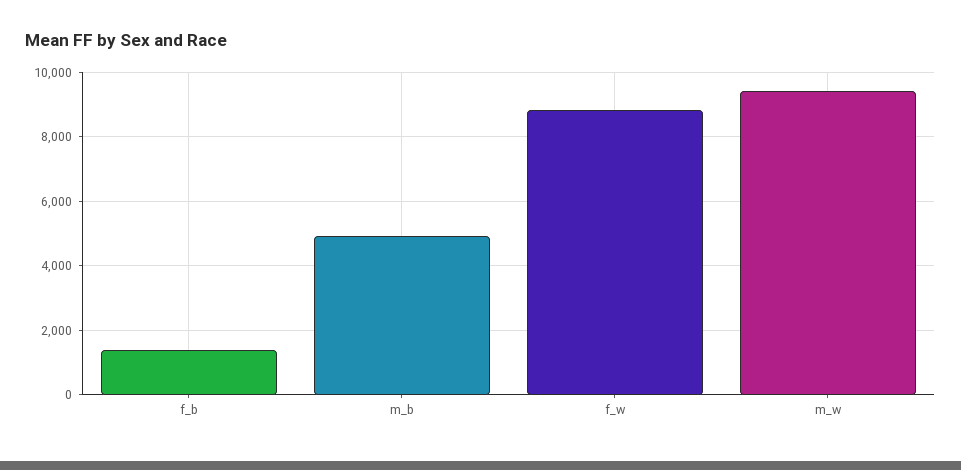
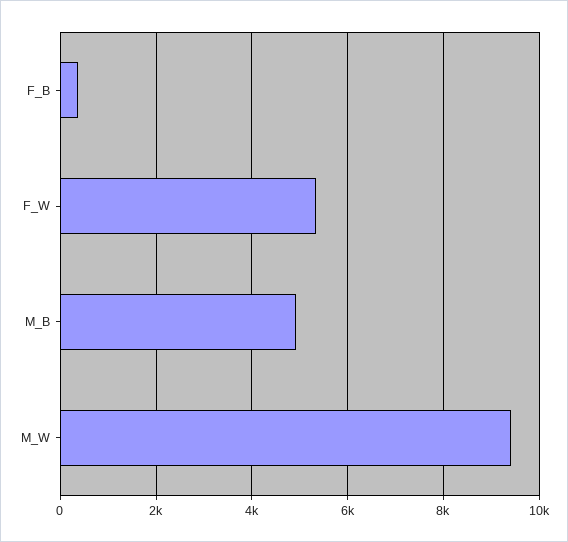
f_b: 1400 -> 400
f_w: 8800 -> 5400

